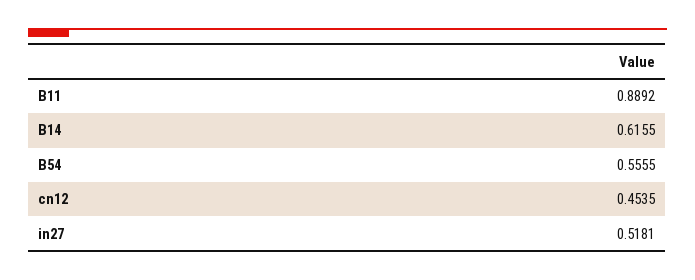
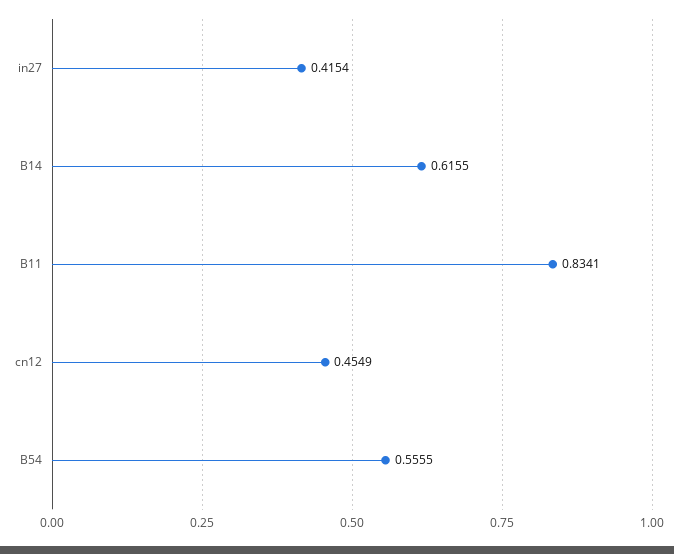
B11: 0.8892 -> 0.8341
cn12: 0.4535 -> 0.4549
in27: 0.5181 -> 0.4154

